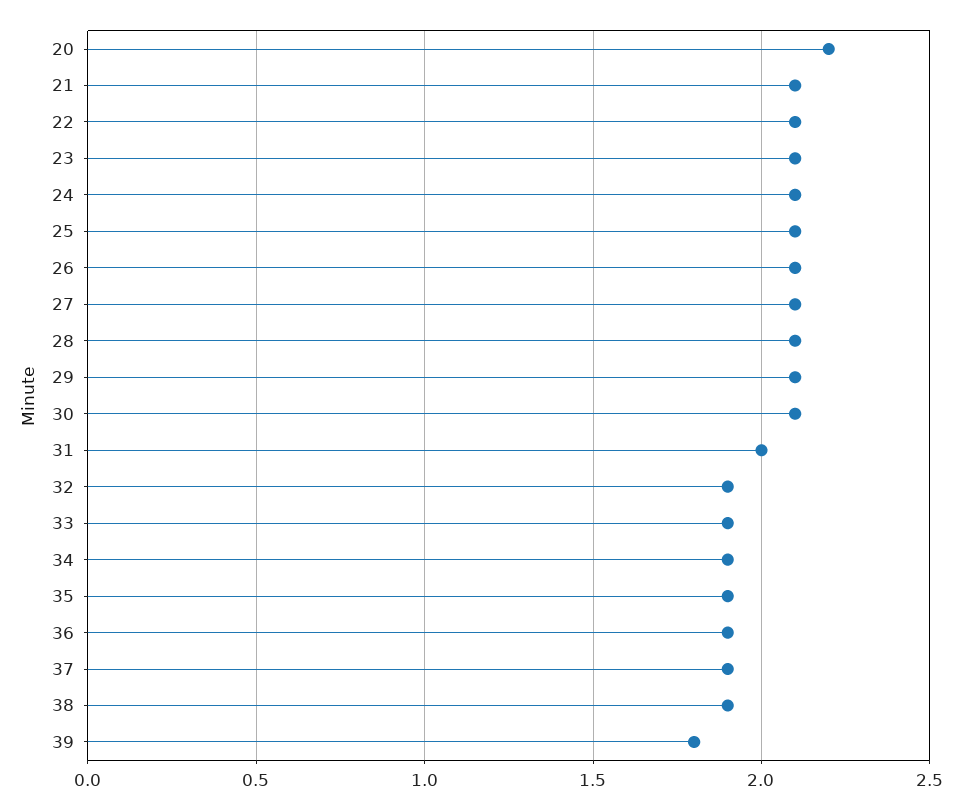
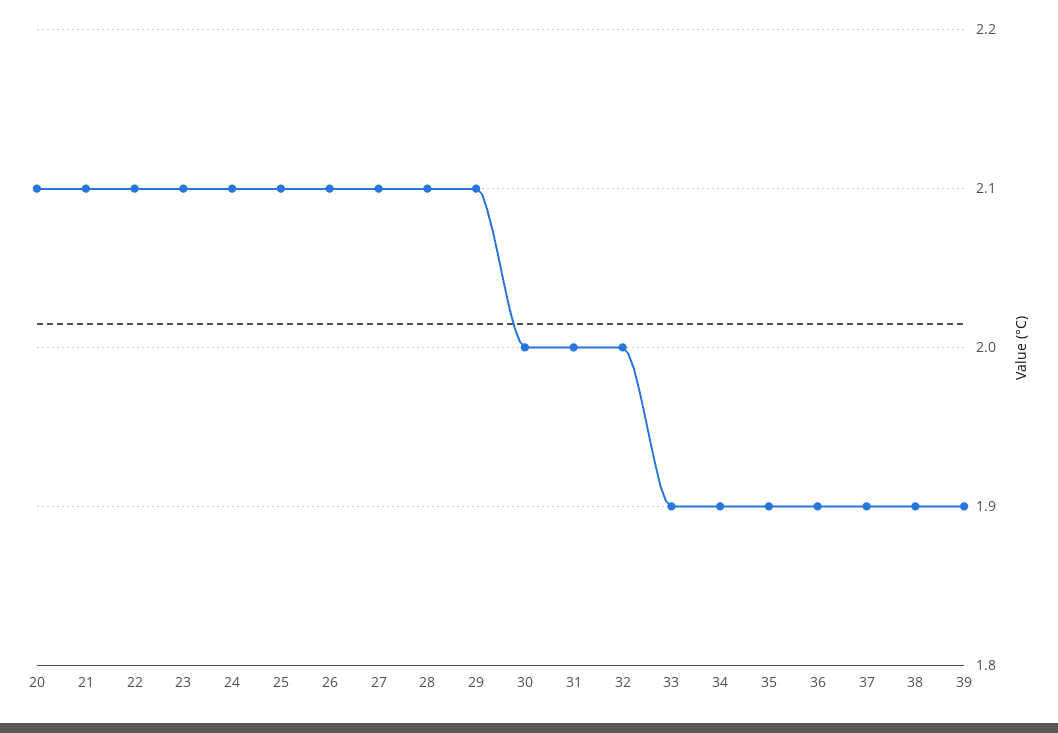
20: 2.2 -> 2.1
30: 2.1 -> 2
32: 1.9 -> 2
39: 1.8 -> 1.9

